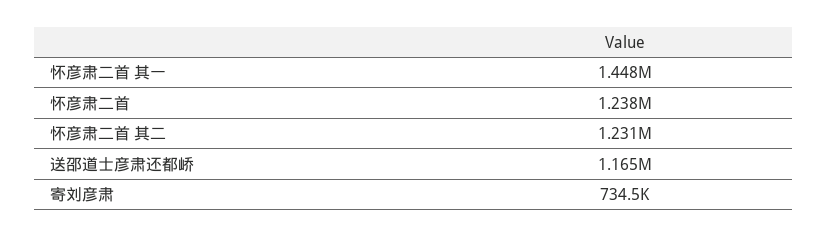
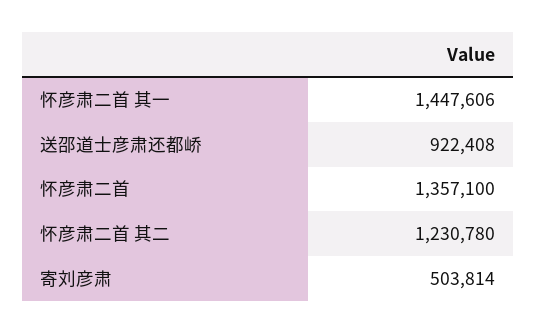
怀彦肃二首: 1238000 -> 1357100
送邵道士彦肃还都峤: 1165000 -> 922408
寄刘彦肃: 734500 -> 503814

